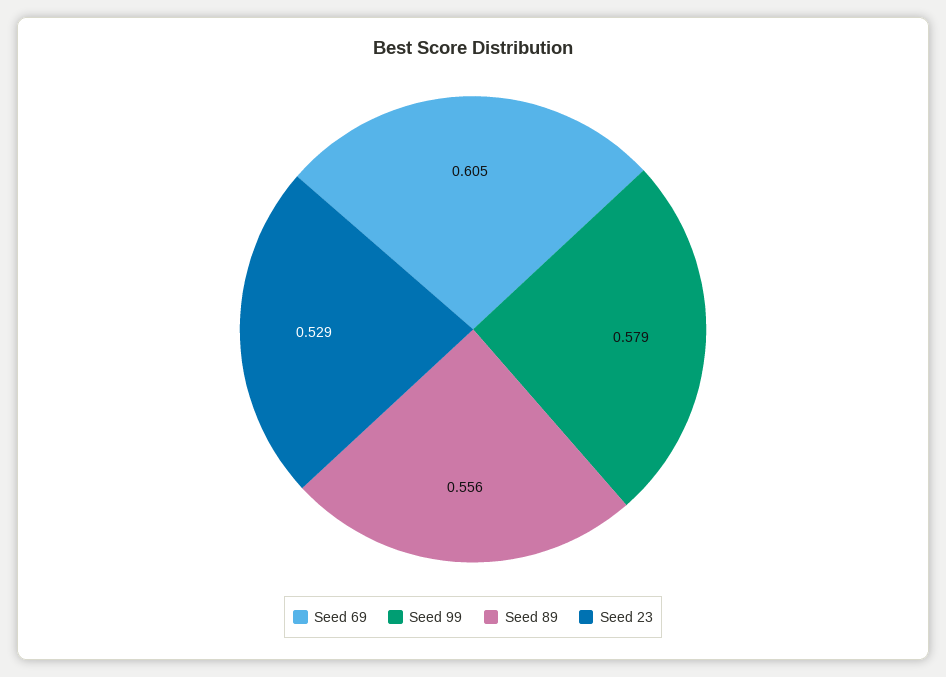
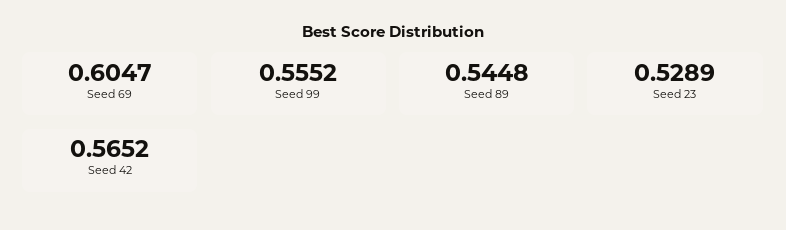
Seed 99: 0.579 -> 0.5552
Seed 89: 0.556 -> 0.5448
Seed 42: none -> 0.5652

